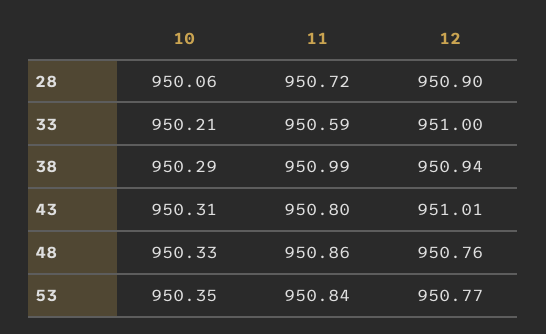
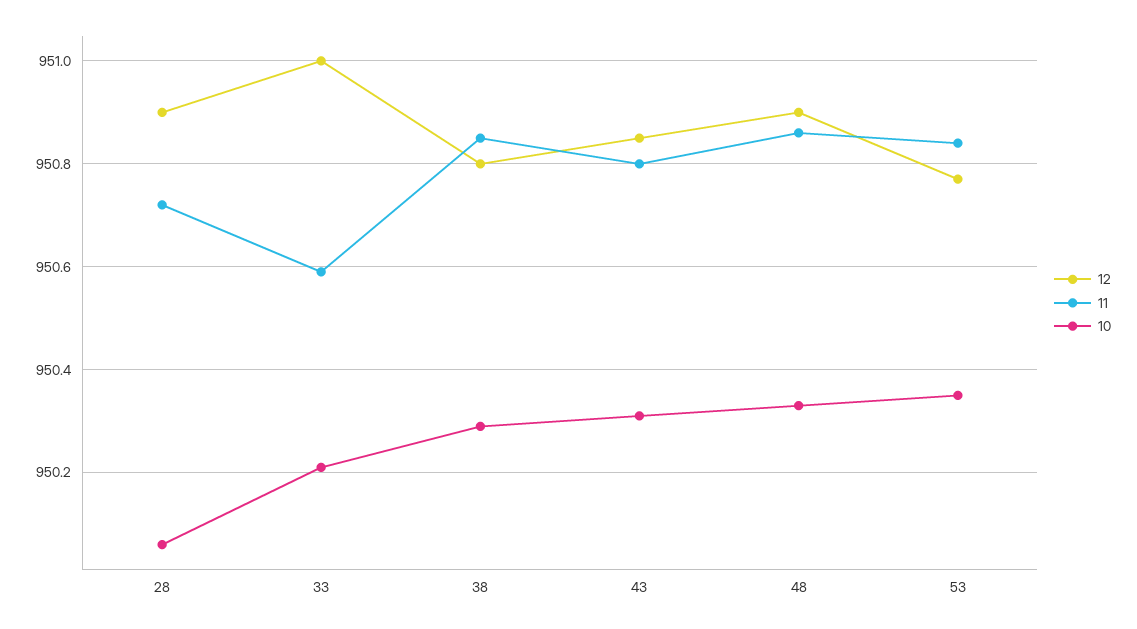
11, 38: 950.99 -> 950.85
12, 38: 950.94 -> 950.8
12, 43: 951.01 -> 950.85
12, 48: 950.76 -> 950.9

